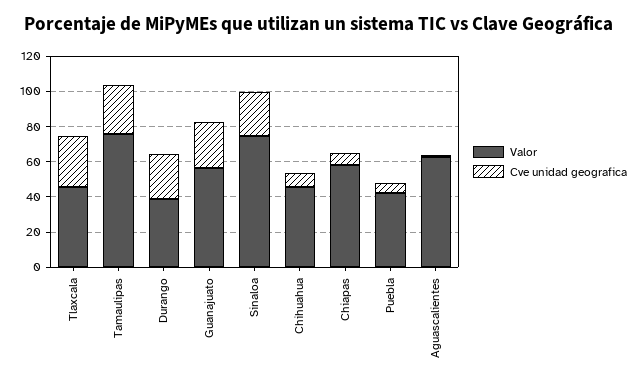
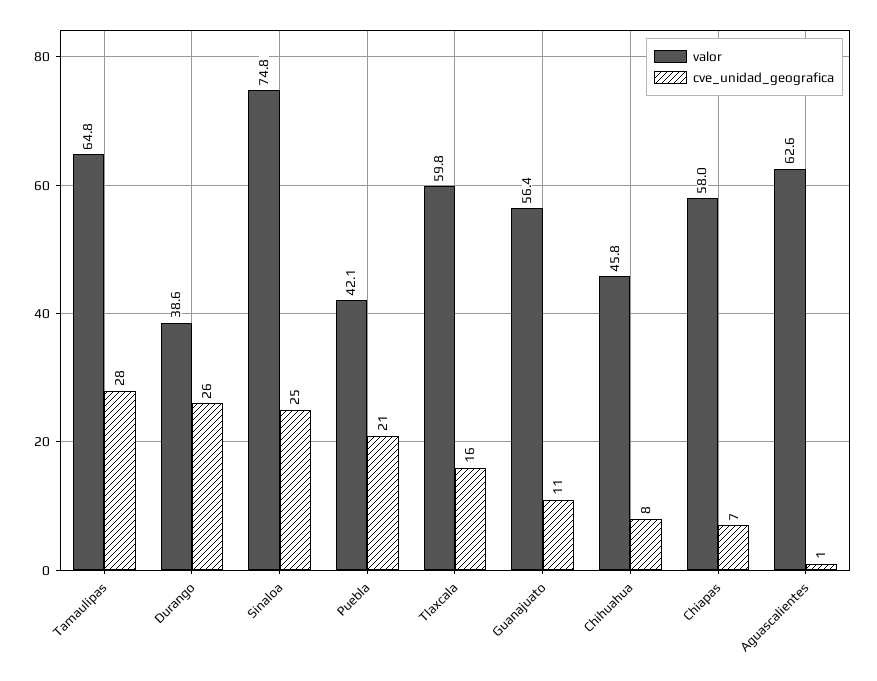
Valor, Tlaxcala: 45 -> 59.8
Cve unidad geografica, Tlaxcala: 30 -> 16
Valor, Tamaulipas: 75 -> 64.8
Cve unidad geografica, Guanajuato: 25 -> 11
Cve unidad geografica, Puebla: 5 -> 21

